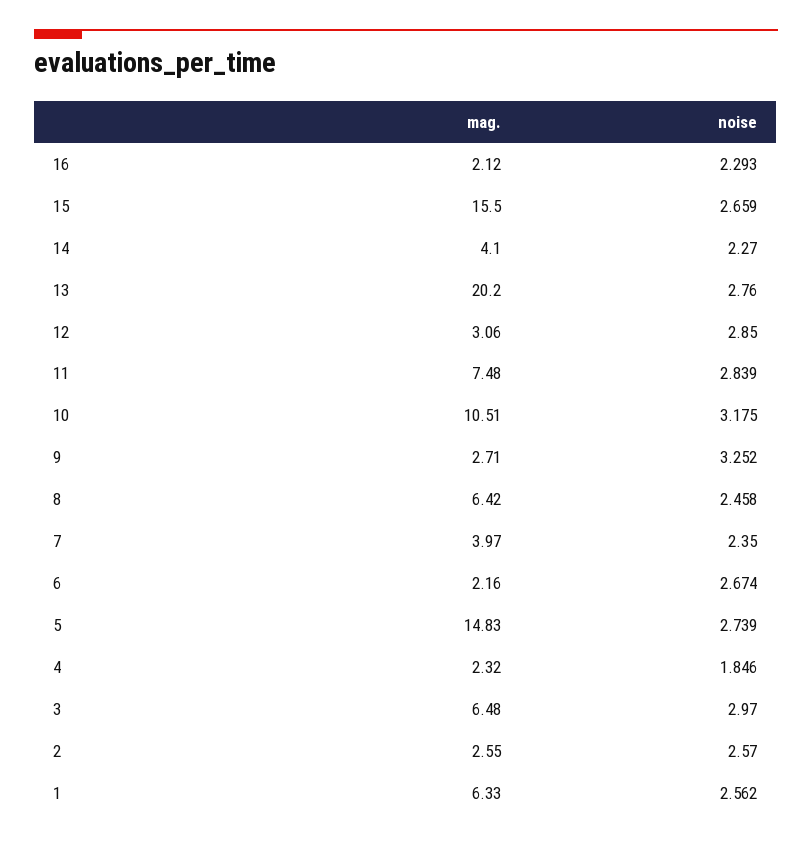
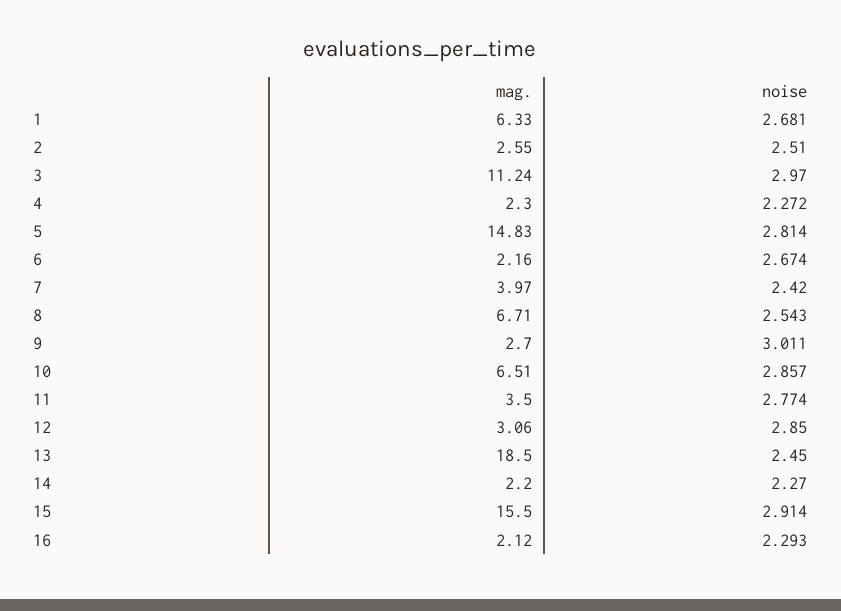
noise, 15: 2.659 -> 2.914
mag., 14: 4.1 -> 2.2
mag., 13: 20.2 -> 18.5
noise, 13: 2.76 -> 2.45
mag., 11: 7.48 -> 3.5
noise, 11: 2.839 -> 2.774
mag., 10: 10.51 -> 6.51
noise, 10: 3.175 -> 2.857
mag., 9: 2.71 -> 2.7
noise, 9: 3.252 -> 3.011
mag., 8: 6.42 -> 6.71
noise, 8: 2.458 -> 2.543
noise, 7: 2.35 -> 2.42
noise, 5: 2.739 -> 2.814
mag., 4: 2.32 -> 2.3
noise, 4: 1.846 -> 2.272
mag., 3: 6.48 -> 11.24
noise, 2: 2.57 -> 2.51
noise, 1: 2.562 -> 2.681

